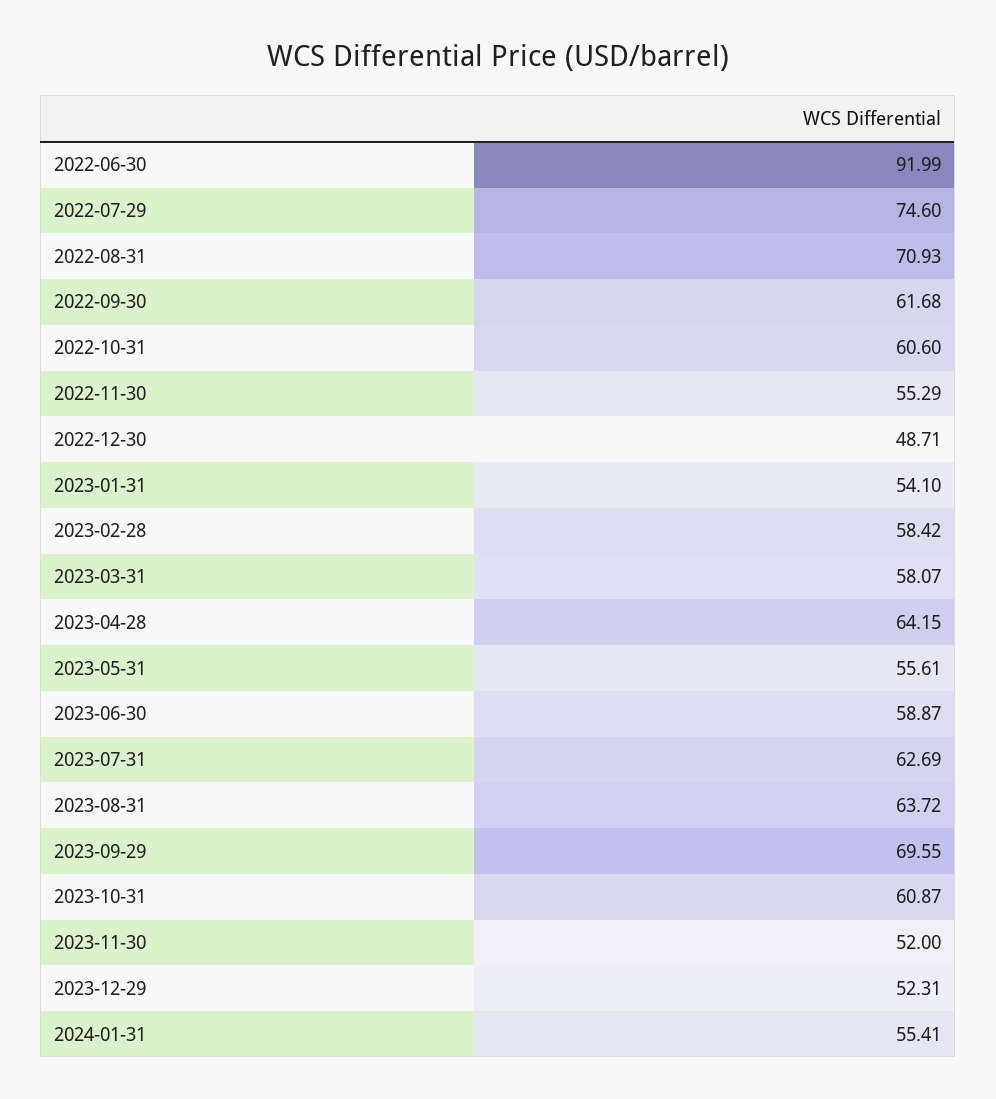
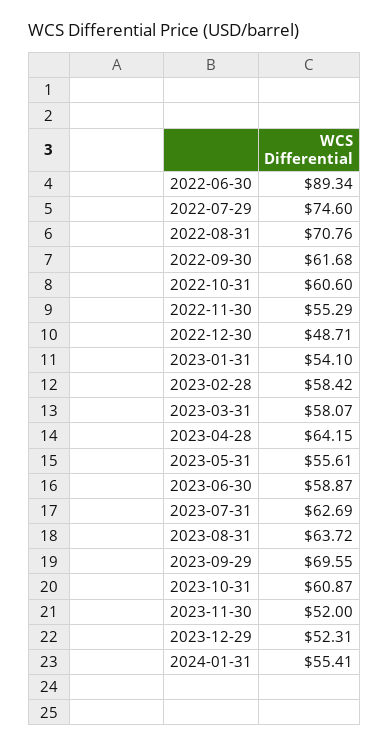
2022-06-30: 91.99 -> 89.34
2022-08-31: 70.93 -> 70.76

